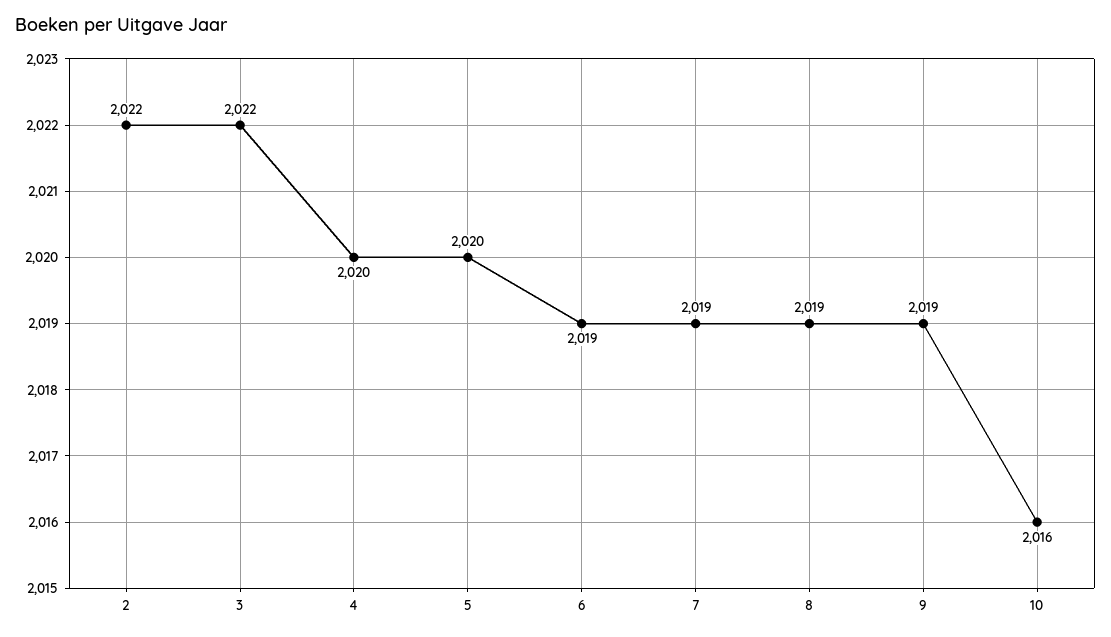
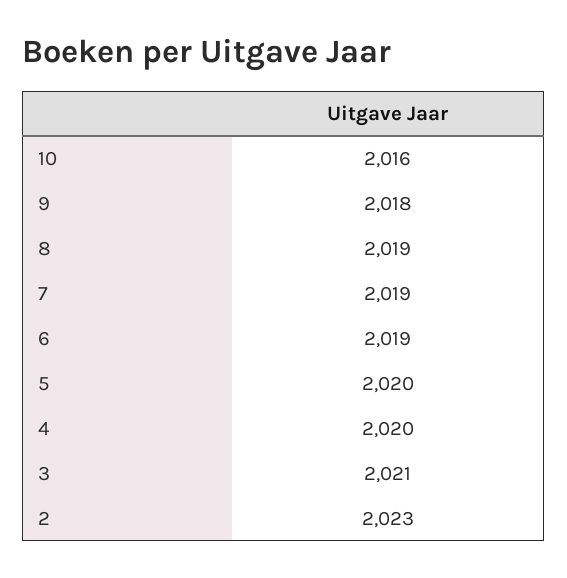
2: 2022 -> 2023
3: 2022 -> 2021
9: 2019 -> 2018

